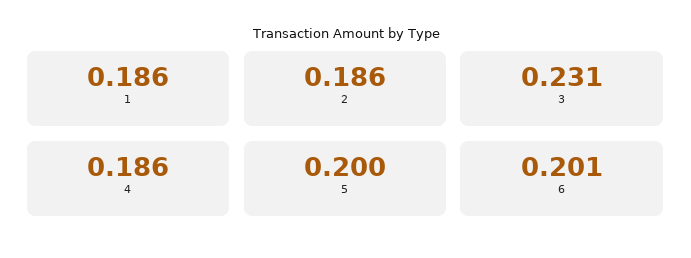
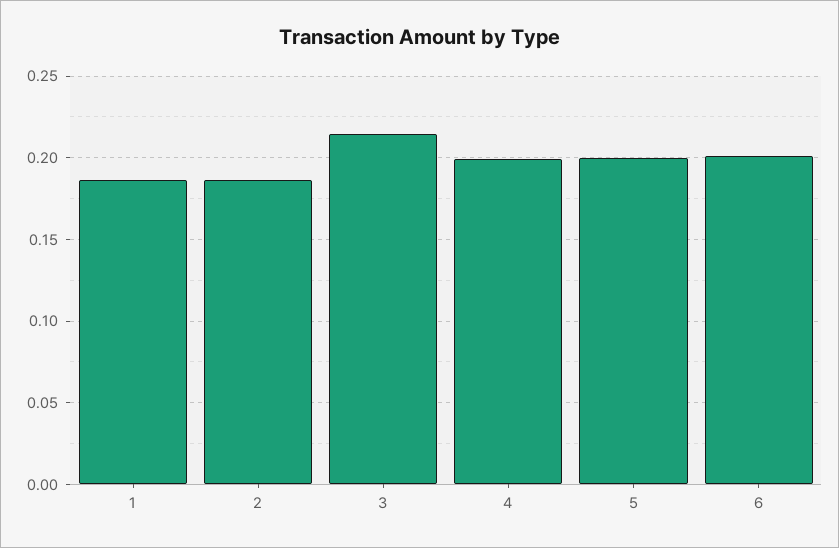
3: 0.231 -> 0.215
4: 0.186 -> 0.2

